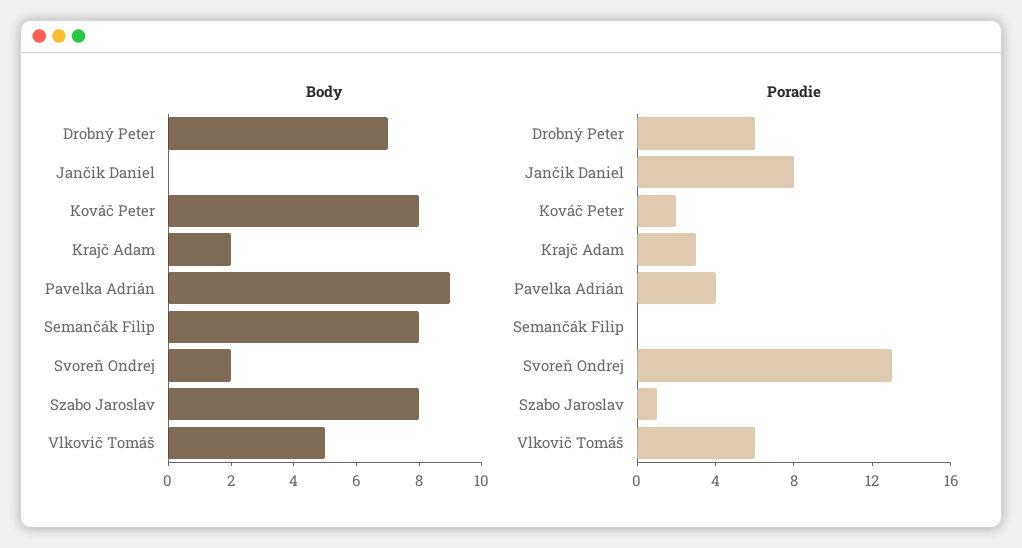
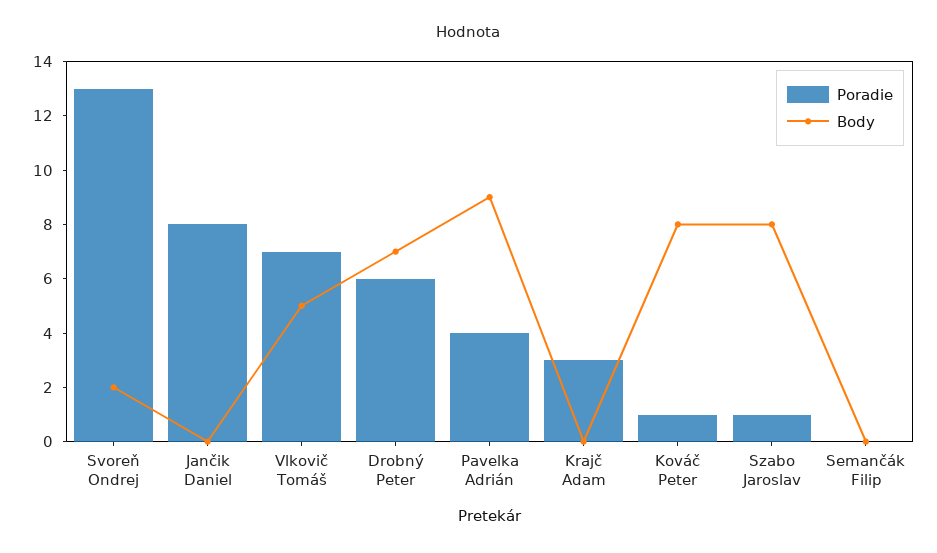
Body, Krajč Adam: 2 -> 0
Body, Semančák Filip: 8 -> 0
Poradie, Kováč Peter: 2 -> 1
Poradie, Vlkovič Tomáš: 6 -> 7

